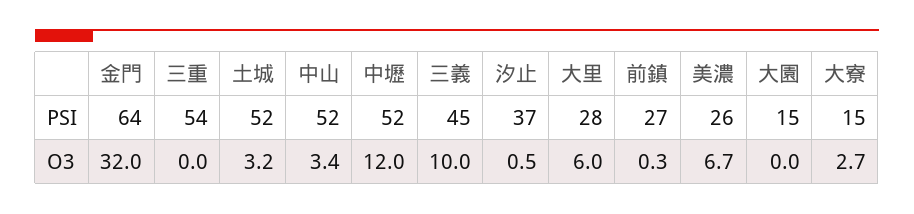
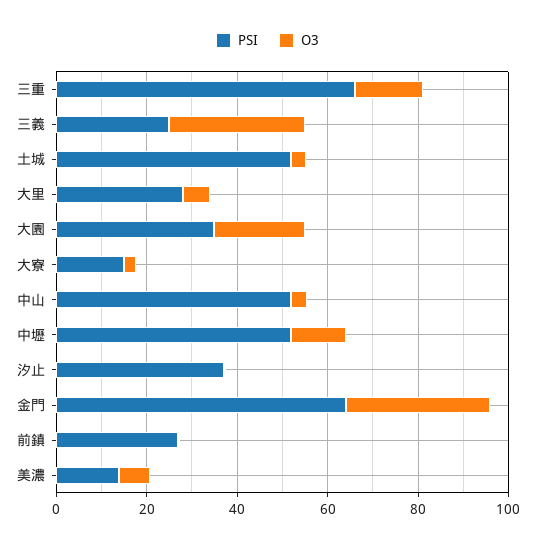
PSI, 三重: 54 -> 65
PSI, 三義: 45 -> 25
PSI, 美濃: 26 -> 15
PSI, 大園: 15 -> 35
O3, 三重: 0 -> 15
O3, 三義: 10 -> 30
O3, 大園: 0 -> 20

